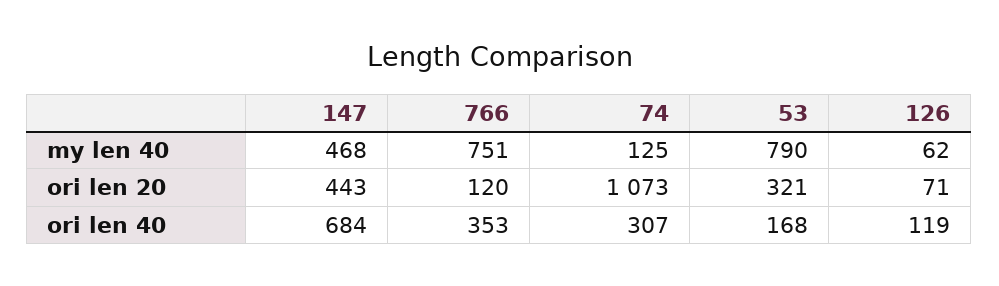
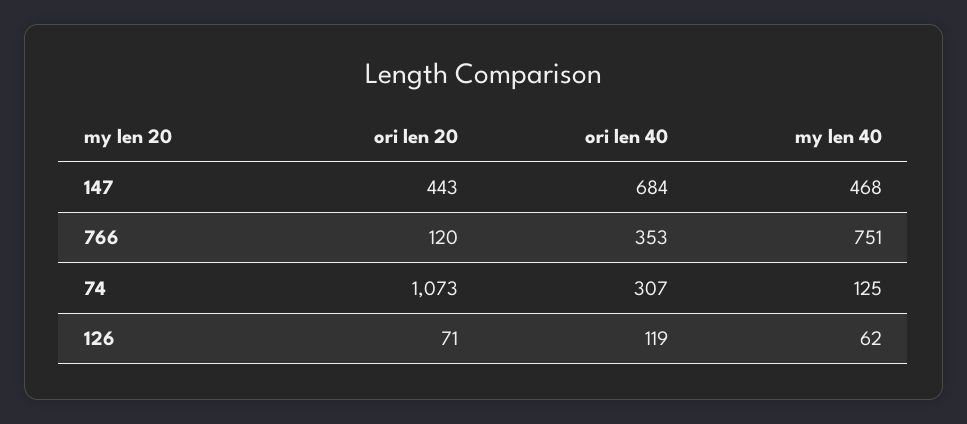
53, my len 40: 790 -> none
53, ori len 20: 321 -> none
53, ori len 40: 168 -> none

